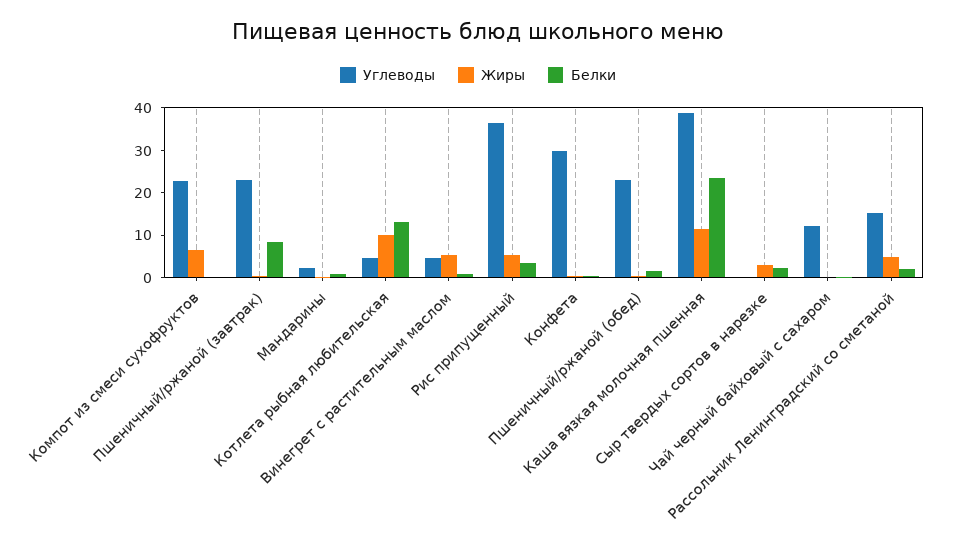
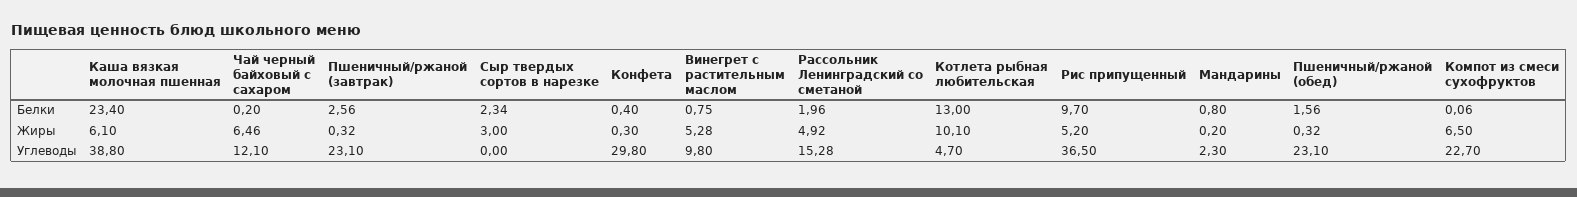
Белки, Пшеничный/ржаной (завтрак): 8 -> 2.56
Углеводы, Винегрет с растительным маслом: 4 -> 9.8
Белки, Рис припущенный: 4 -> 9.7
Жиры, Каша вязкая молочная пшенная: 12 -> 6.1
Жиры, Чай черный байховый с сахаром: 0 -> 6.46

